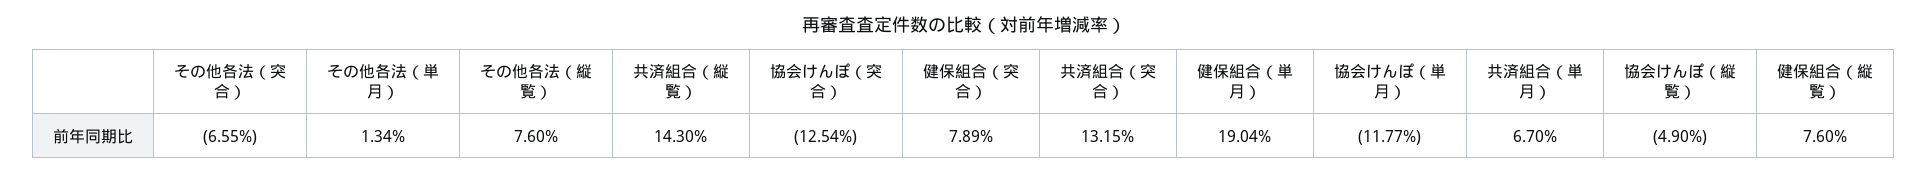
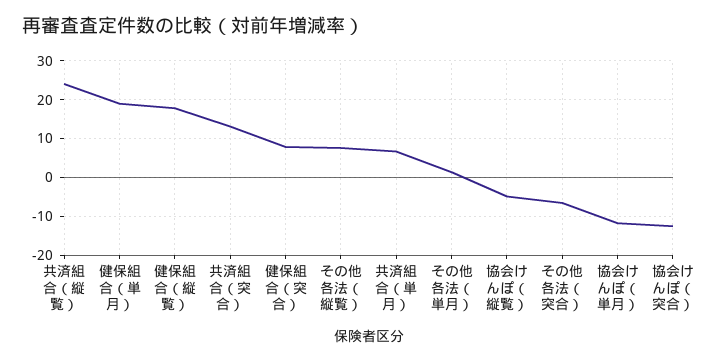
共済組合（縦覧）: 14.3 -> 24
健保組合（縦覧）: 7.6 -> 18

